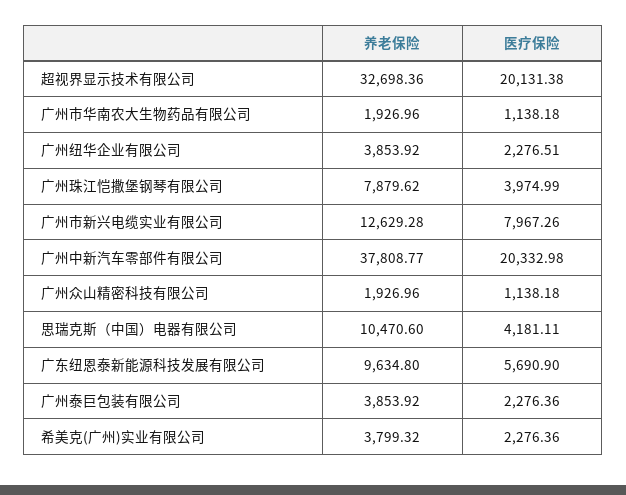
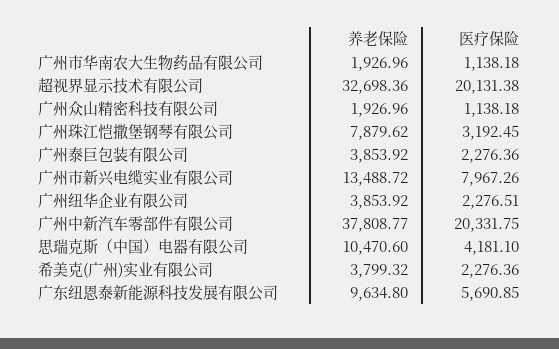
医疗保险, 广州珠江恺撒堡钢琴有限公司: 3974.99 -> 3192.45
养老保险, 广州市新兴电缆实业有限公司: 12629.28 -> 13488.72
医疗保险, 广州中新汽车零部件有限公司: 20332.98 -> 20331.75
医疗保险, 思瑞克斯（中国）电器有限公司: 4181.11 -> 4181.1
医疗保险, 广东纽恩泰新能源科技发展有限公司: 5690.9 -> 5690.85

